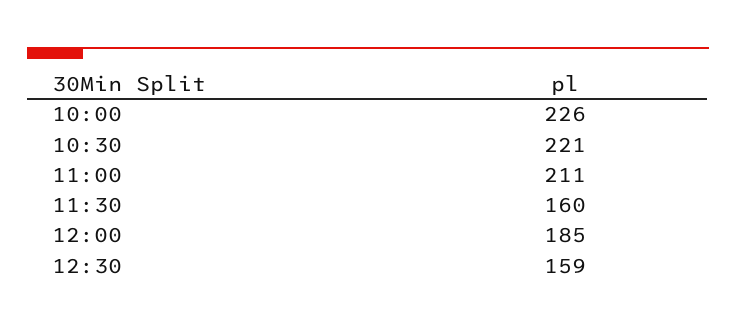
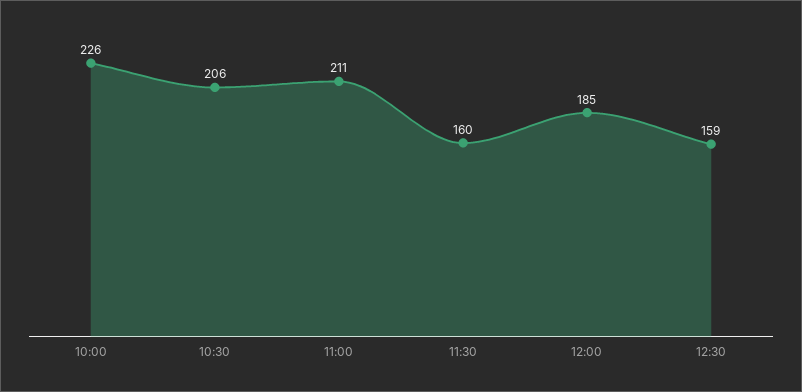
10:30: 221 -> 206

